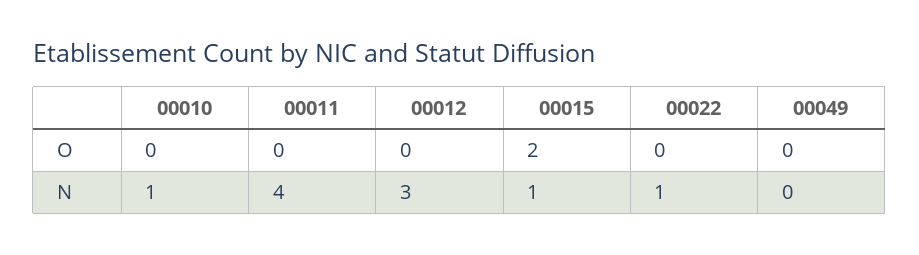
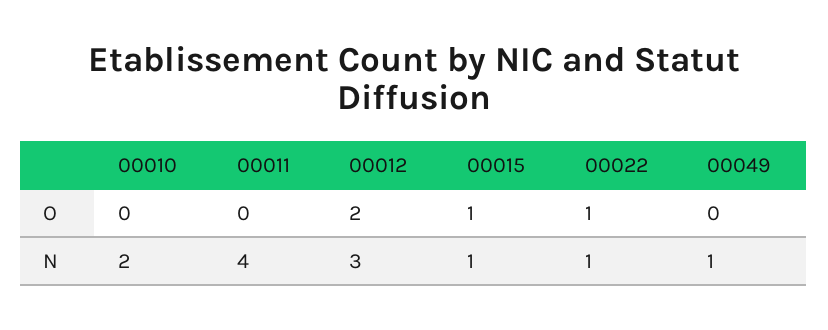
00012, O: 0 -> 2
00015, O: 2 -> 1
00022, O: 0 -> 1
00010, N: 1 -> 2
00049, N: 0 -> 1

